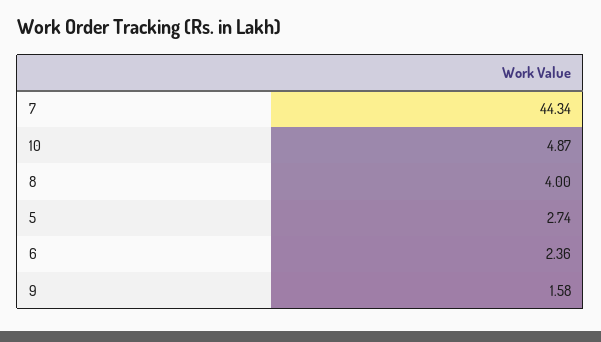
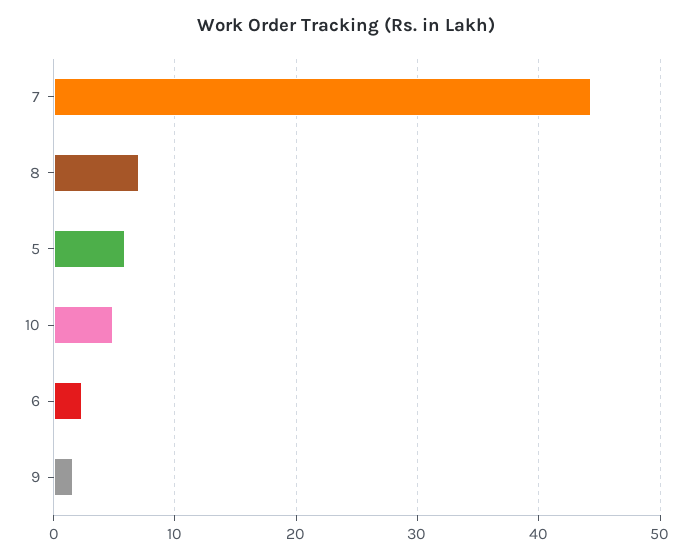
8: 4 -> 7
5: 2.74 -> 6

